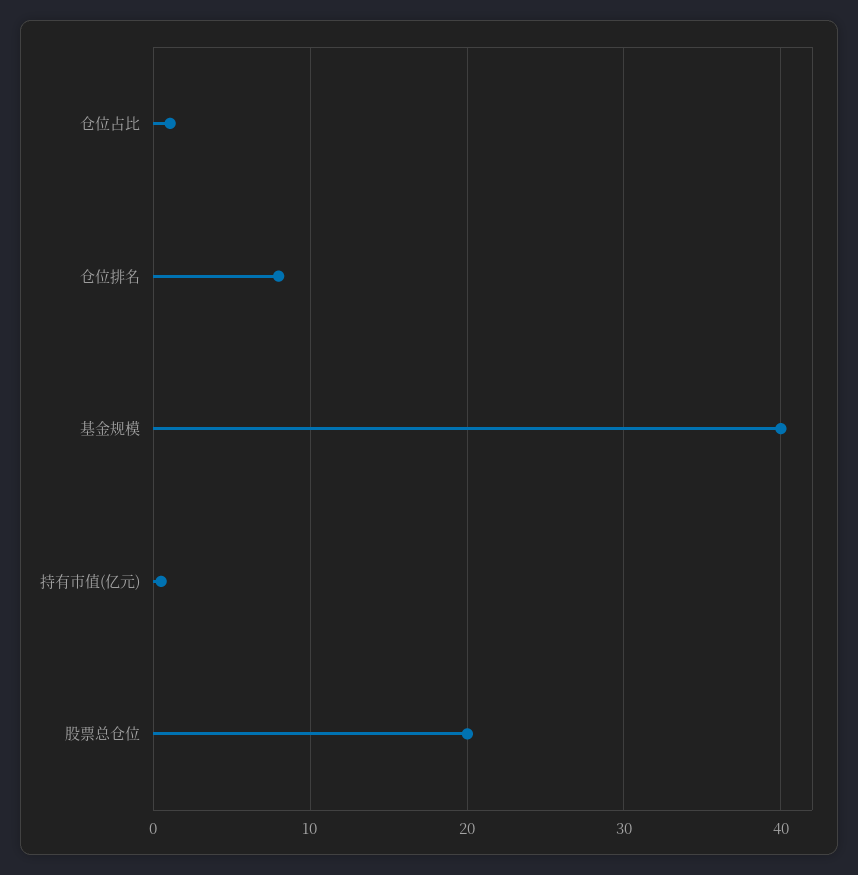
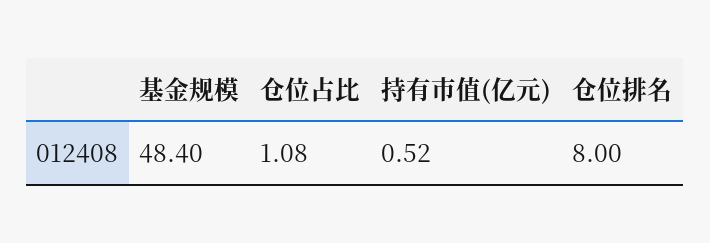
基金规模: 40 -> 48.4
股票总仓位: 20 -> none

